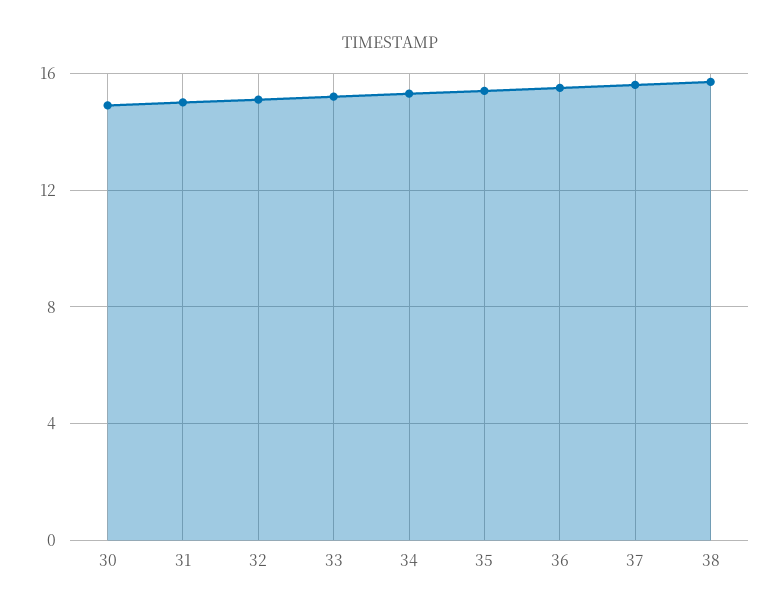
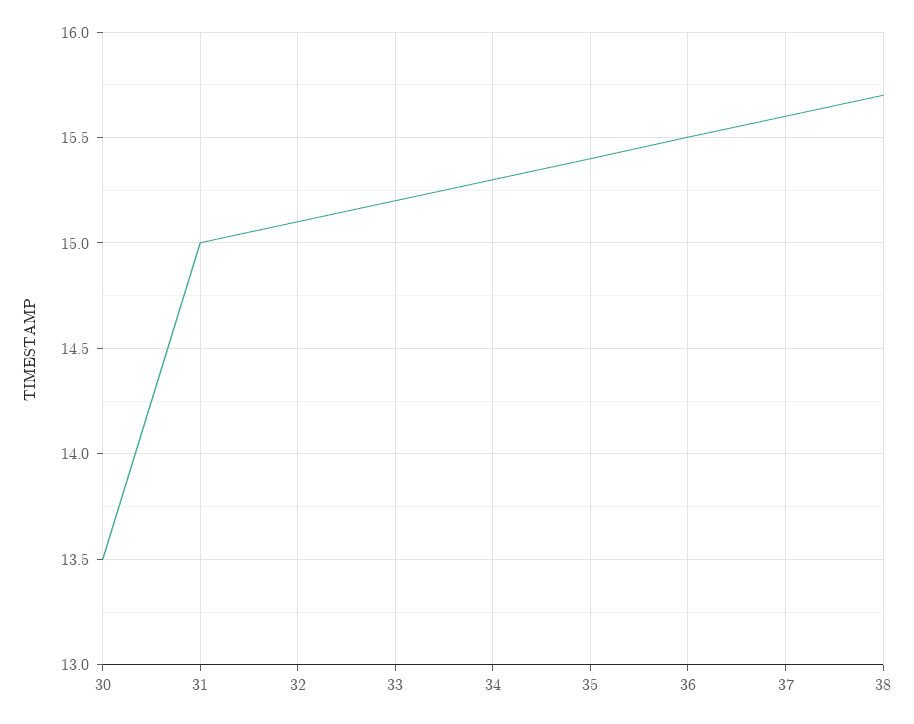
30: 15 -> 13.5

